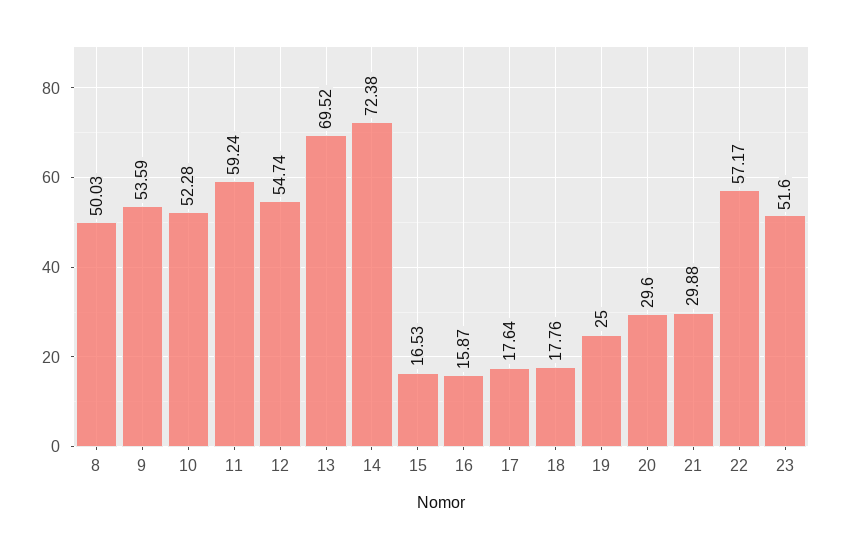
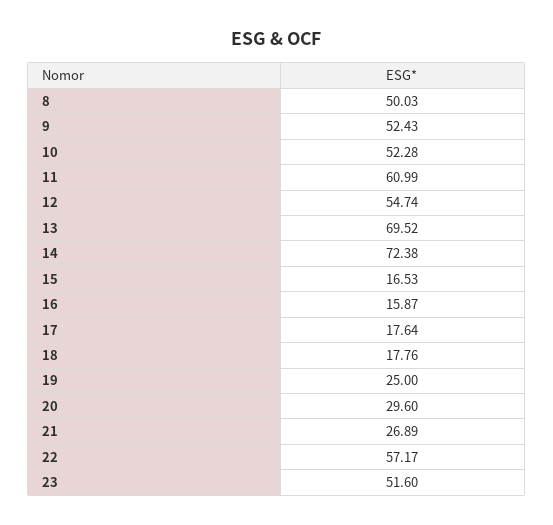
9: 53.59 -> 52.43
11: 59.24 -> 60.99
21: 29.88 -> 26.89

